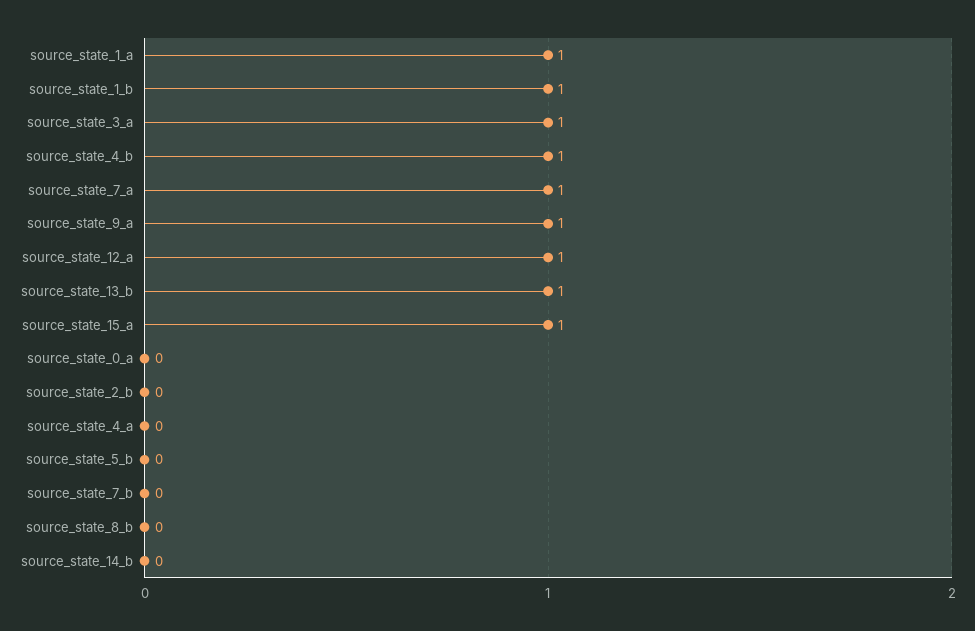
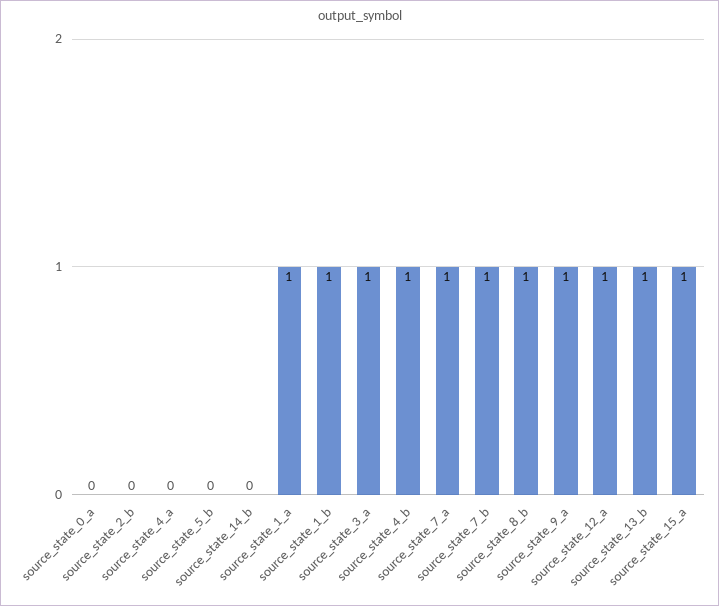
source_state_7_b: 0 -> 1
source_state_8_b: 0 -> 1

